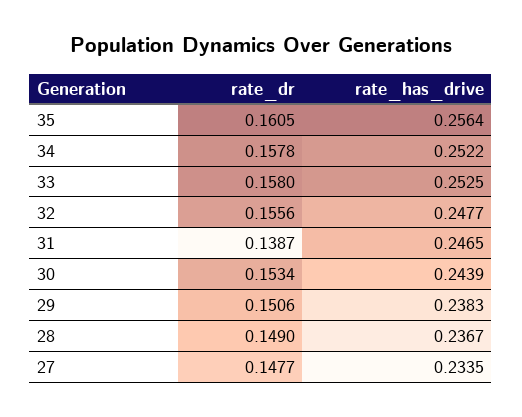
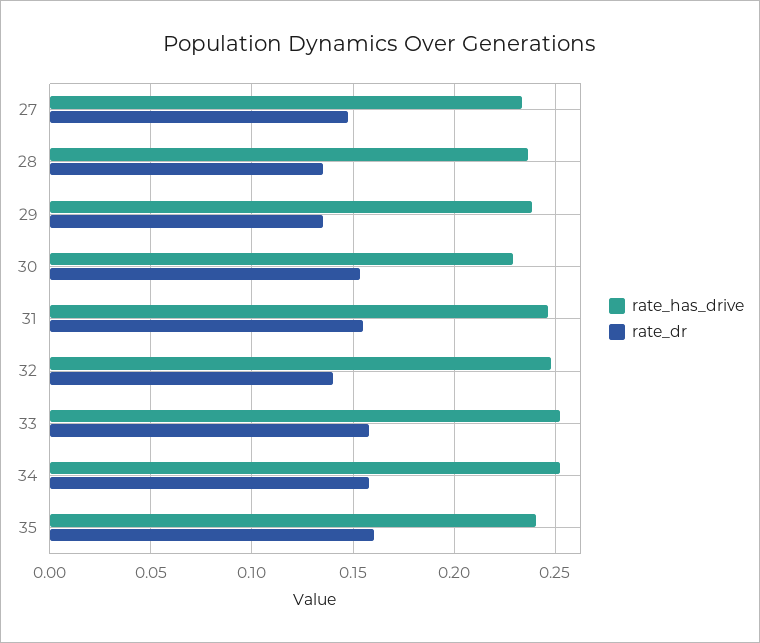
rate_has_drive, 35: 0.2564 -> 0.24
rate_dr, 32: 0.1556 -> 0.14
rate_dr, 31: 0.1387 -> 0.155
rate_has_drive, 30: 0.2439 -> 0.23
rate_dr, 29: 0.1506 -> 0.135
rate_dr, 28: 0.149 -> 0.135

